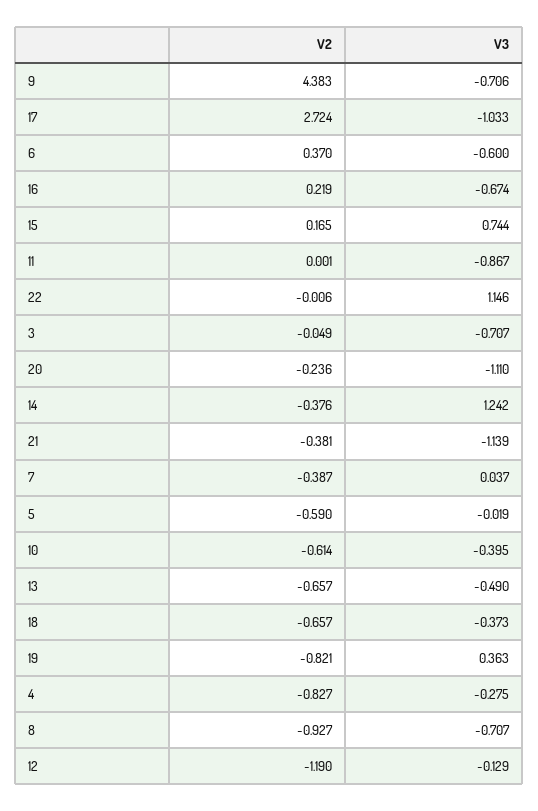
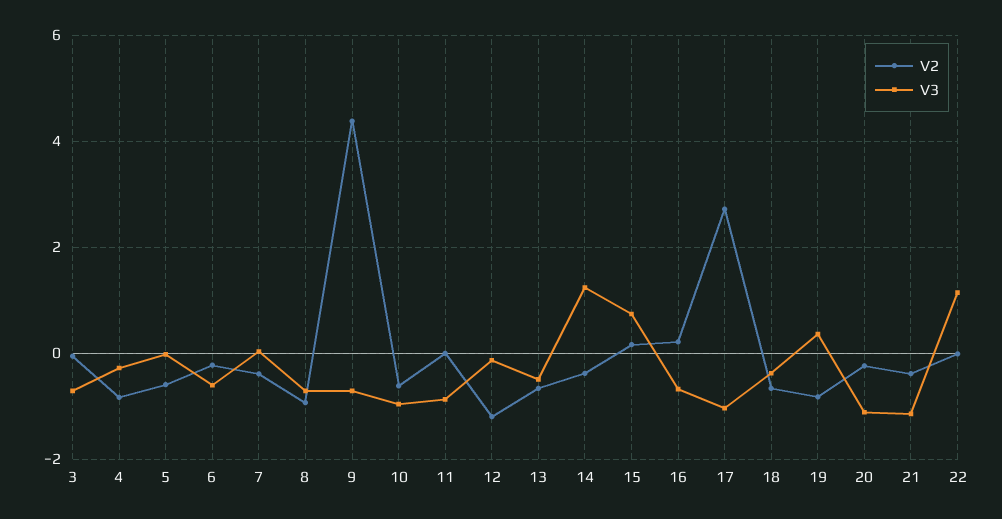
V2, 6: 0.37 -> -0.2
V3, 10: -0.395 -> -1

